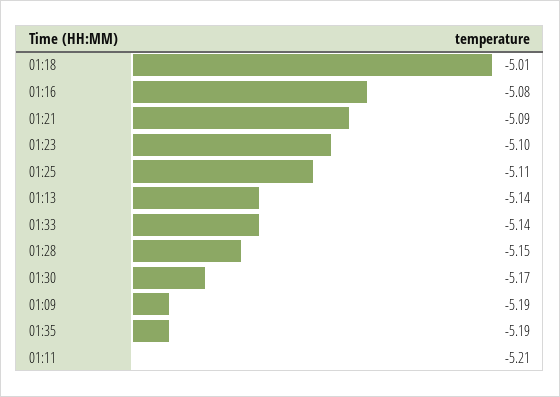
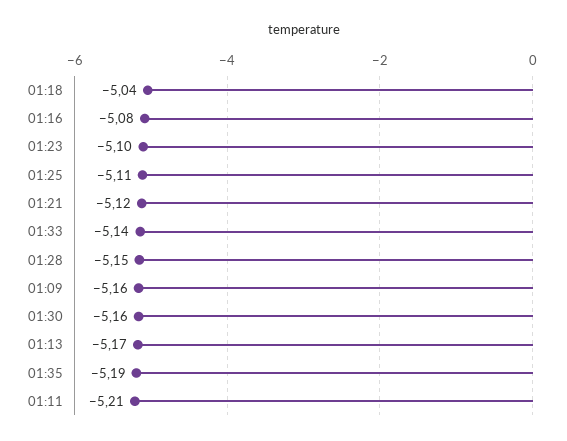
01:18: -5.01 -> -5.04
01:21: -5.09 -> -5.12
01:13: -5.14 -> -5.17
01:30: -5.17 -> -5.16
01:09: -5.19 -> -5.16

